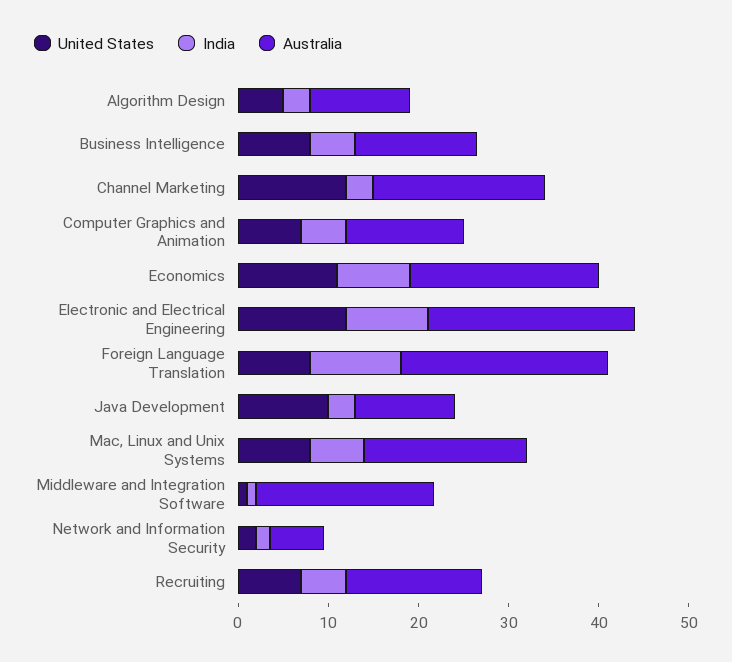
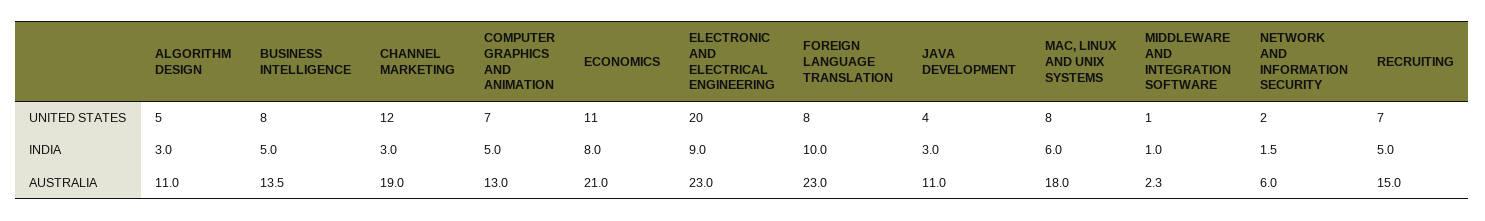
United States, Electronic and Electrical Engineering: 12 -> 20
United States, Java Development: 10 -> 4
Australia, Middleware and Integration Software: 20 -> 2.3

